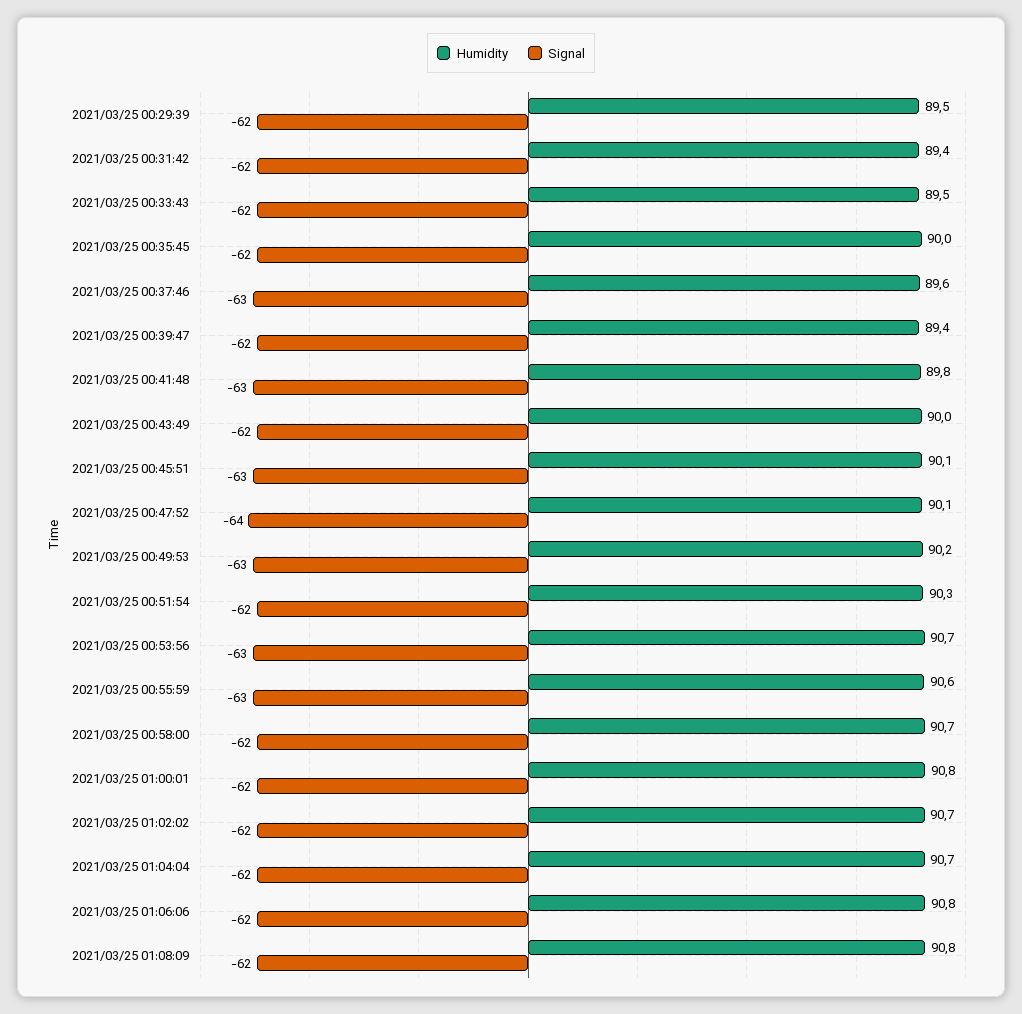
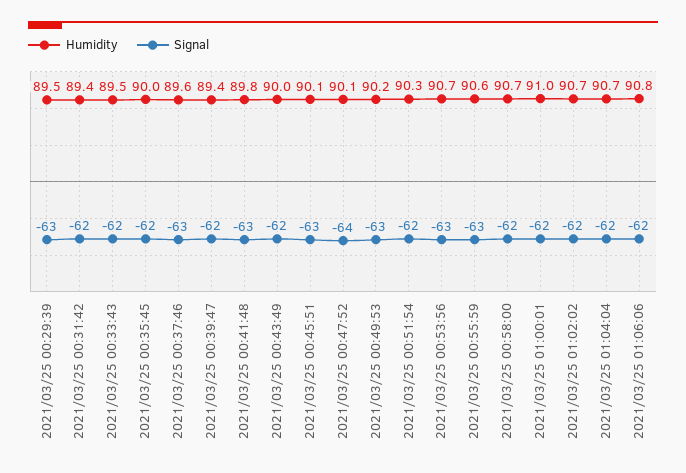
Signal, 2021/03/25 00:29:39: -62 -> -63
Humidity, 2021/03/25 01:00:01: 90.8 -> 91
Humidity, 2021/03/25 01:08:09: 90.8 -> none
Signal, 2021/03/25 01:08:09: -62 -> none

